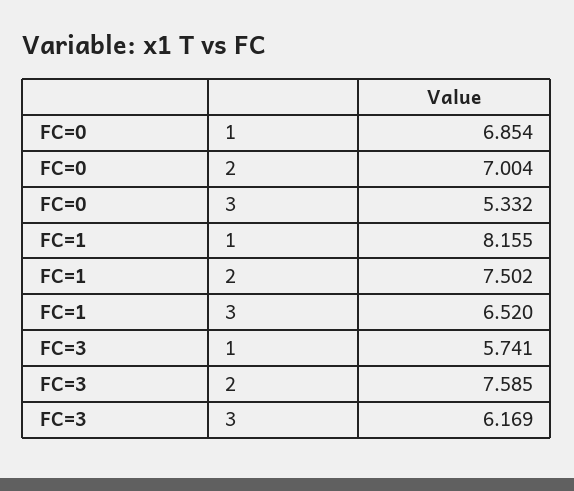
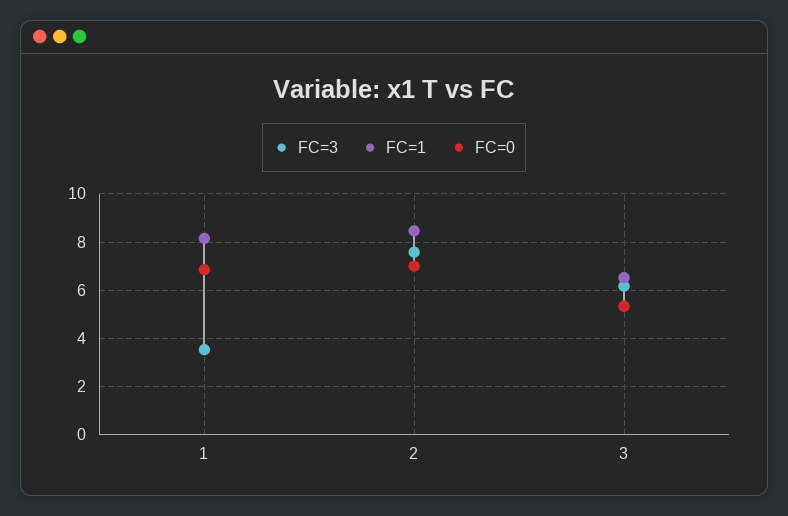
FC=1, 2: 7.502 -> 8.5
FC=3, 1: 5.741 -> 3.5

